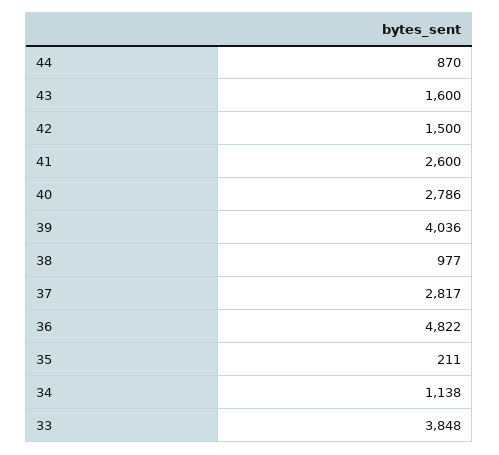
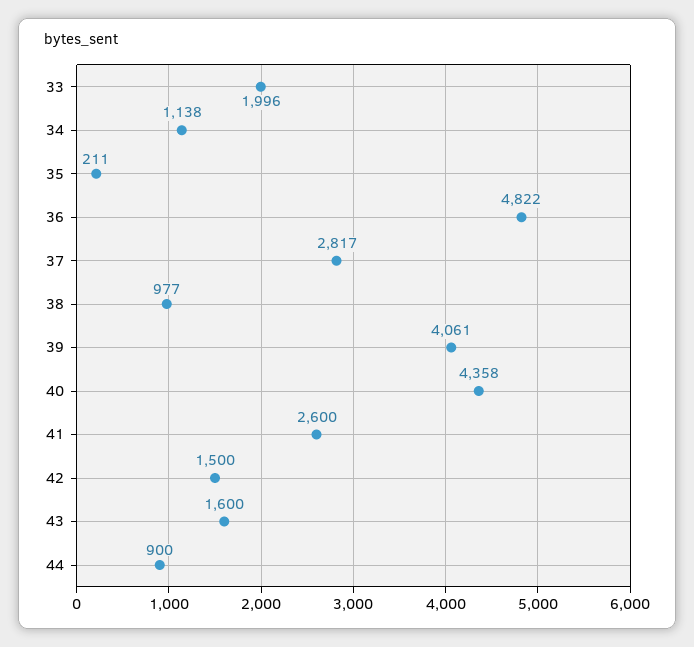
44: 870 -> 900
40: 2786 -> 4358
39: 4036 -> 4061
33: 3848 -> 1996

